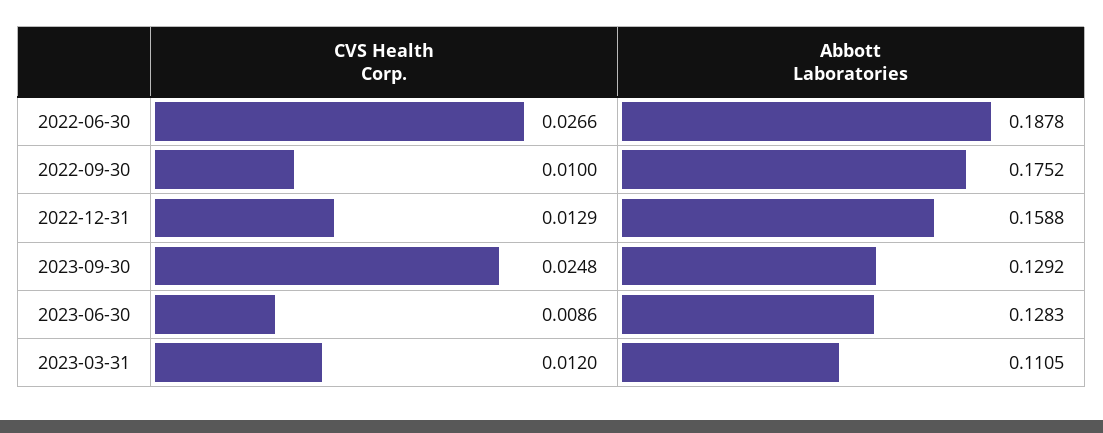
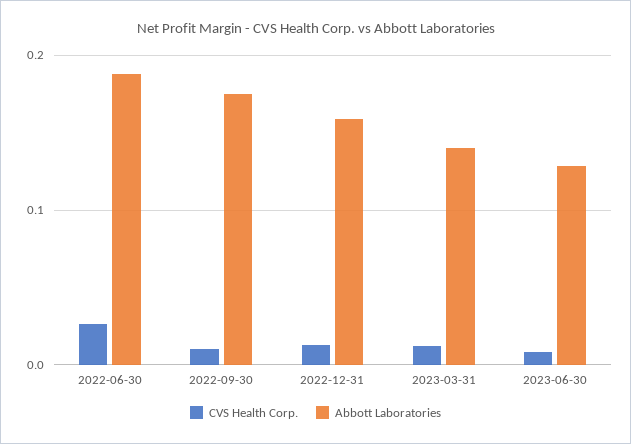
CVS Health Corp., 2023-09-30: 0.0248 -> none
Abbott Laboratories, 2023-09-30: 0.1292 -> none
Abbott Laboratories, 2023-03-31: 0.1105 -> 0.14

